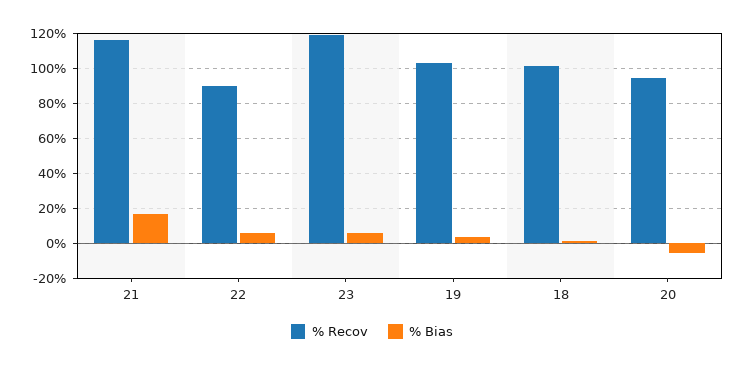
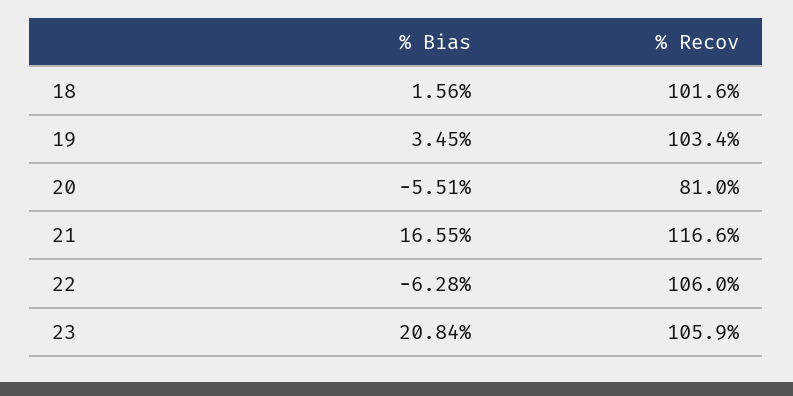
% Recov, 22: 90 -> 106
% Bias, 22: 5 -> -6.28
% Recov, 23: 120 -> 105.9
% Bias, 23: 5 -> 20.84
% Recov, 20: 95 -> 81

